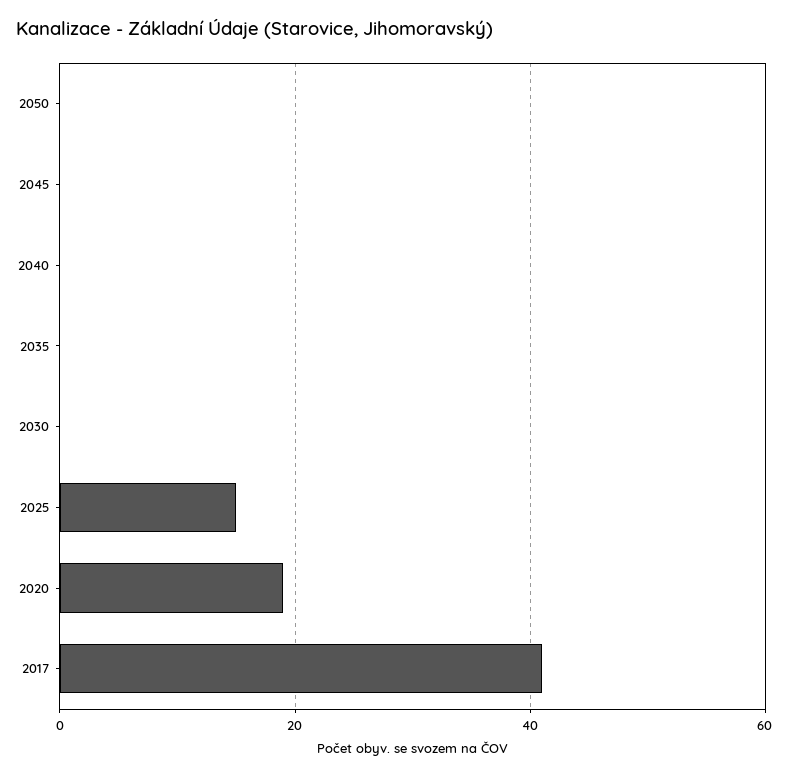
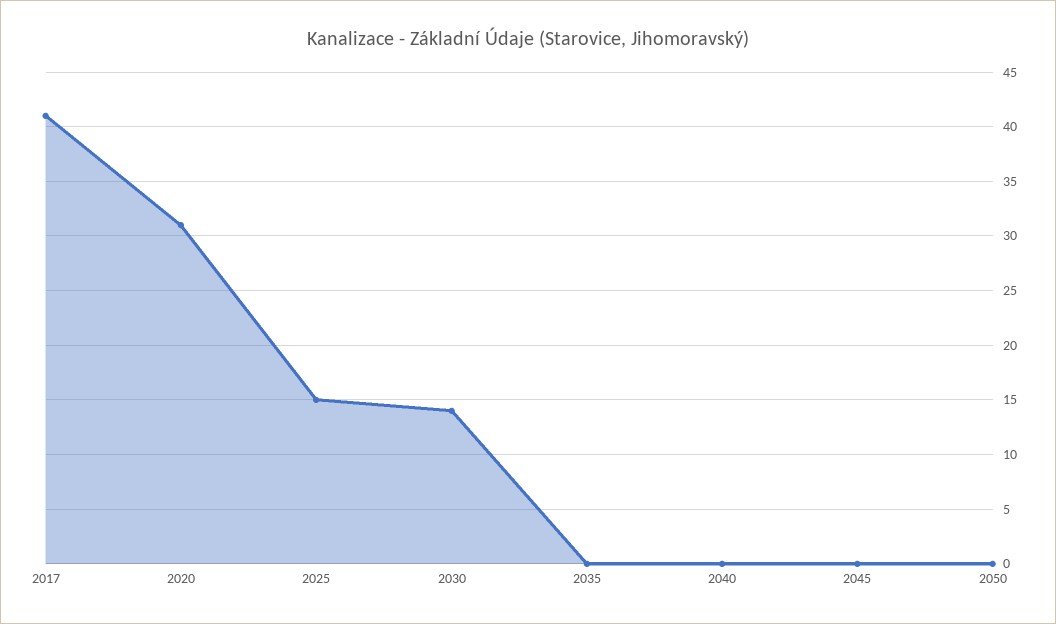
2030: 0 -> 14
2020: 20 -> 31

